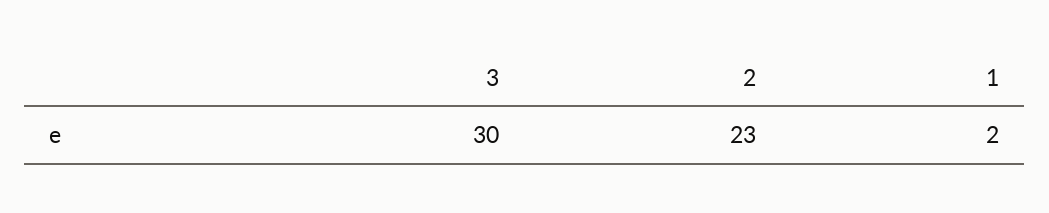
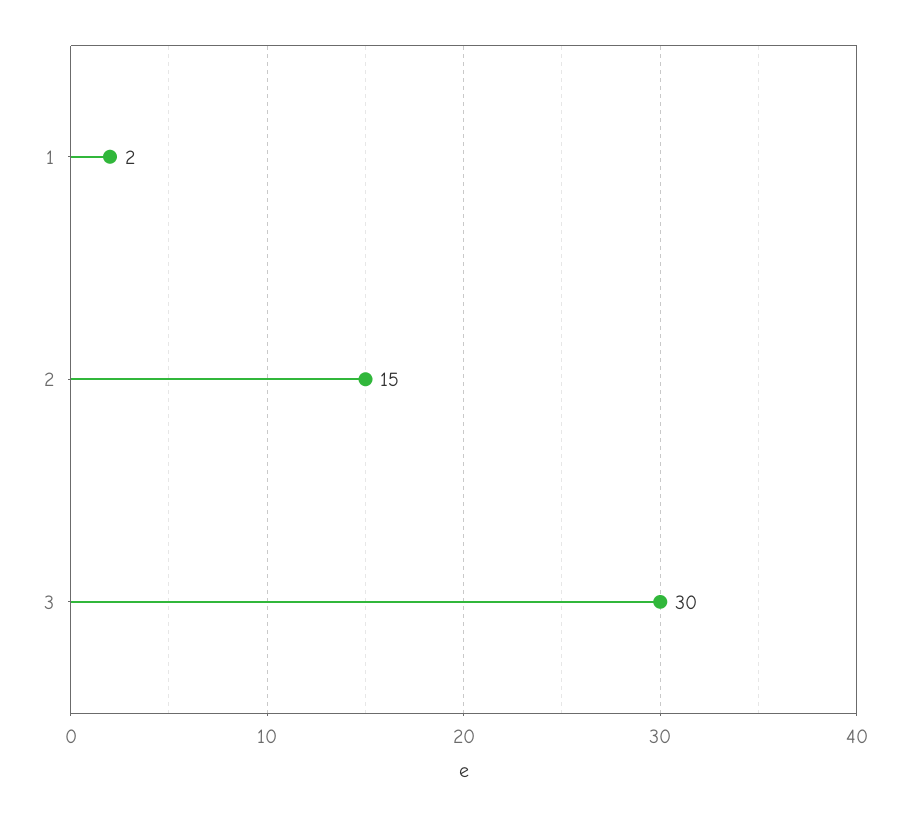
2: 23 -> 15

